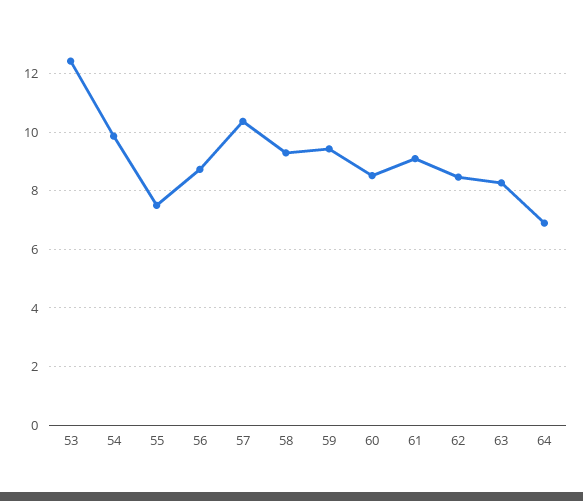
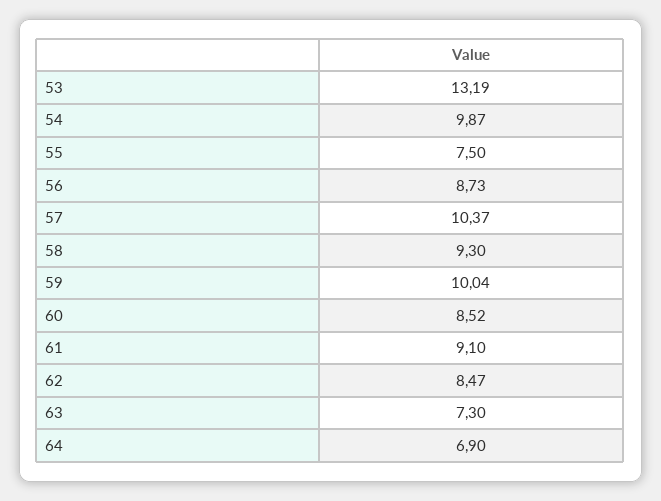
53: 12.5 -> 13.19
59: 9.5 -> 10.04
63: 8.25 -> 7.3

